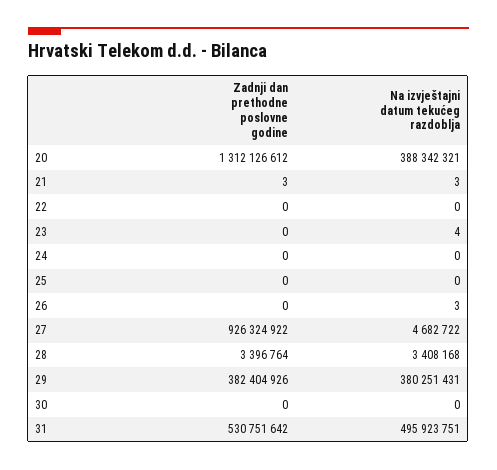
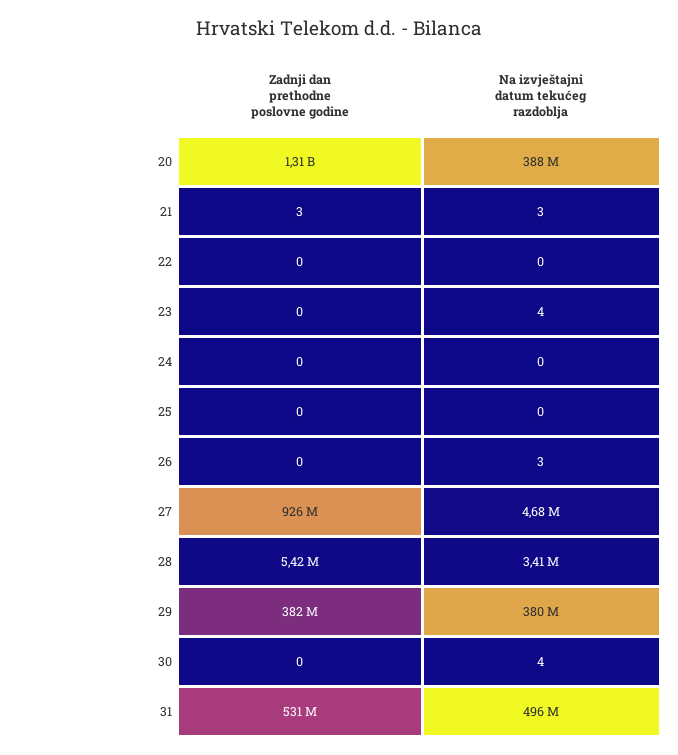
Zadnji dan prethodne poslovne godine, 28: 3396764 -> 5420000
Na izvještajni datum tekućeg razdoblja, 30: 0 -> 4

